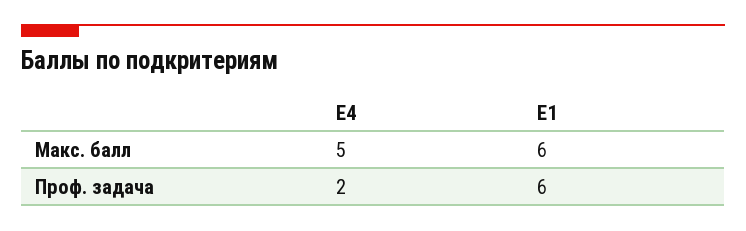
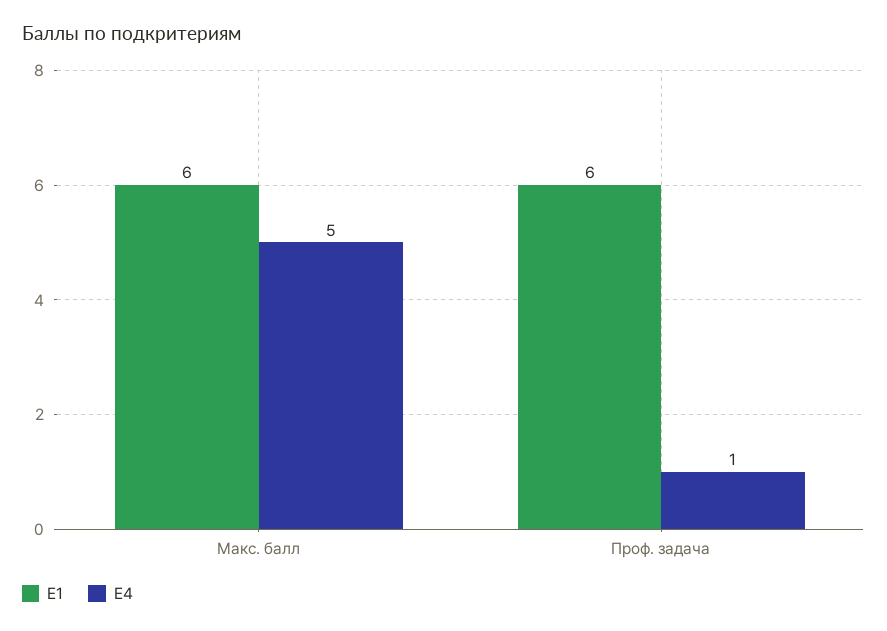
Е4, Проф. задача: 2 -> 1

